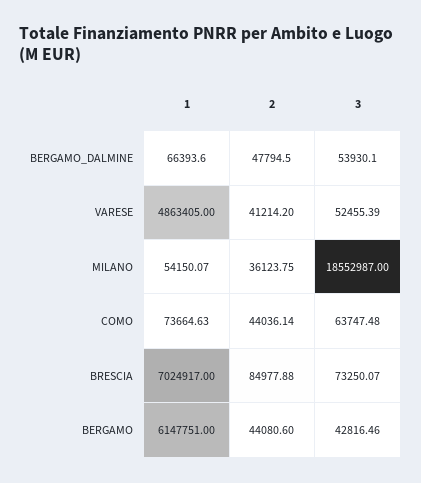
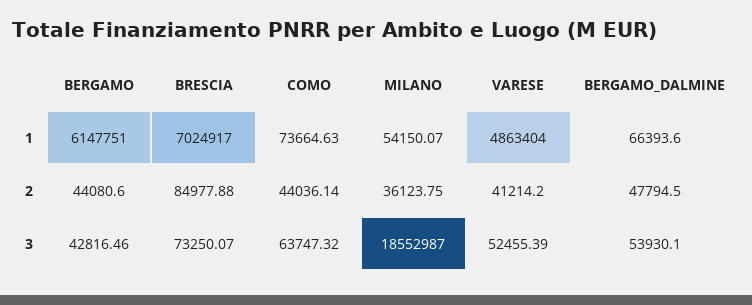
1, VARESE: 4863405 -> 4863404
3, COMO: 63747.48 -> 63747.32

